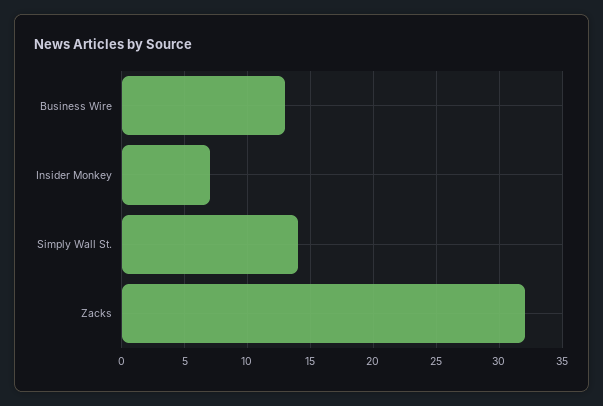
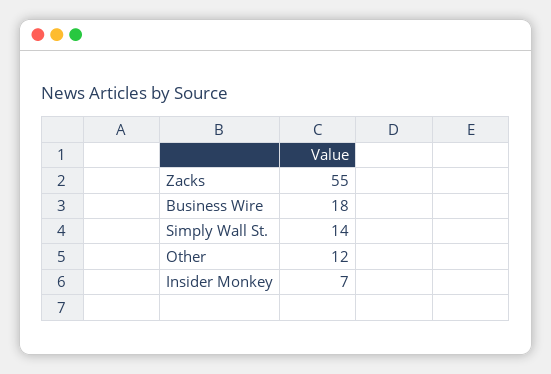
Business Wire: 13 -> 18
Zacks: 32 -> 55
Other: none -> 12

